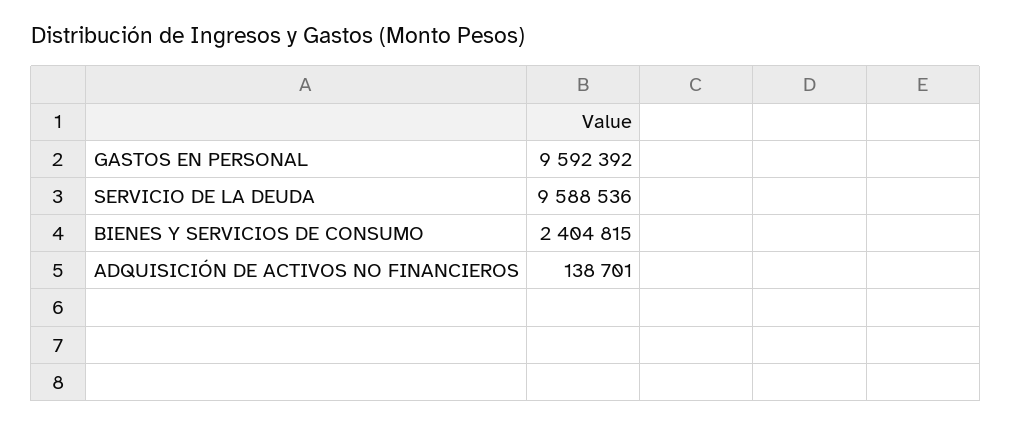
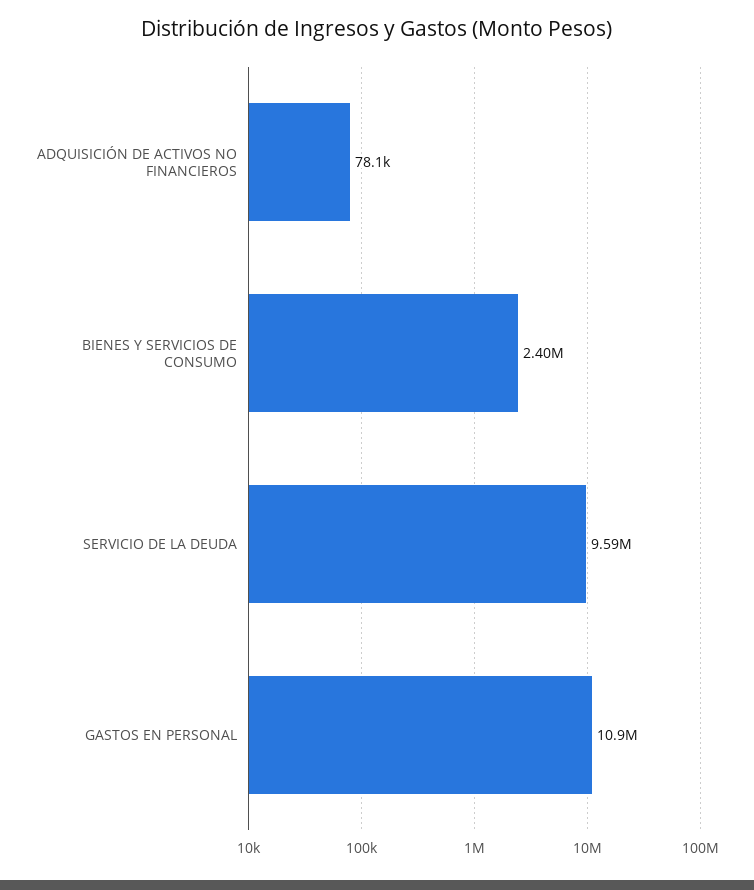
GASTOS EN PERSONAL: 9592392 -> 10900000
ADQUISICIÓN DE ACTIVOS NO FINANCIEROS: 138701 -> 78100

